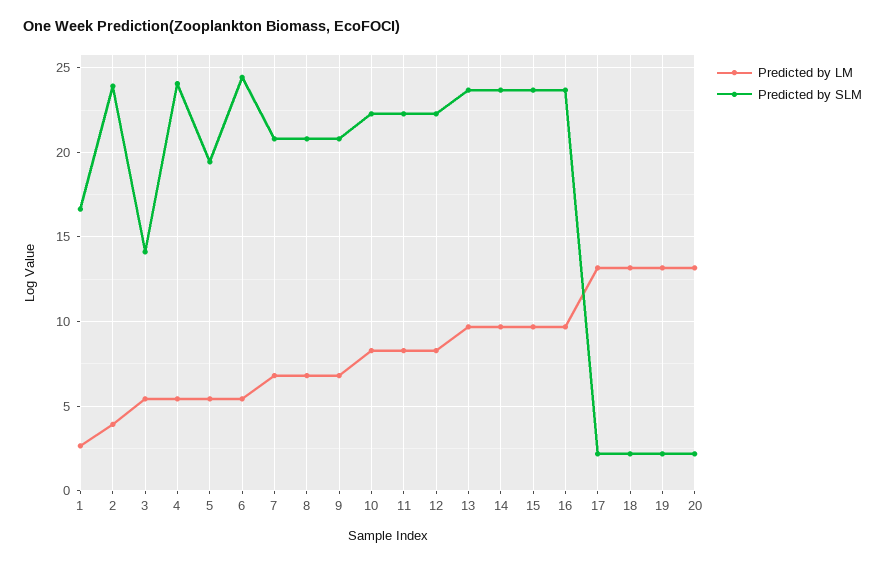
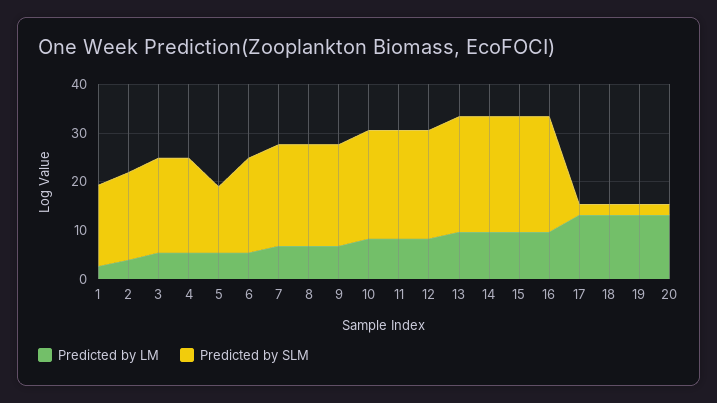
Predicted by SLM, 2: 24 -> 18
Predicted by SLM, 3: 14 -> 20
Predicted by SLM, 4: 24 -> 20
Predicted by SLM, 5: 19.5 -> 14
Predicted by SLM, 6: 24.5 -> 20

